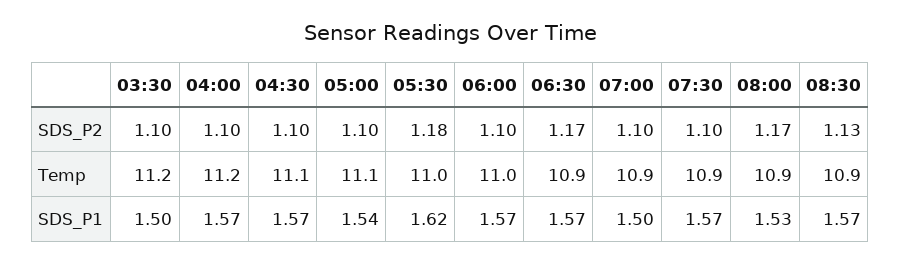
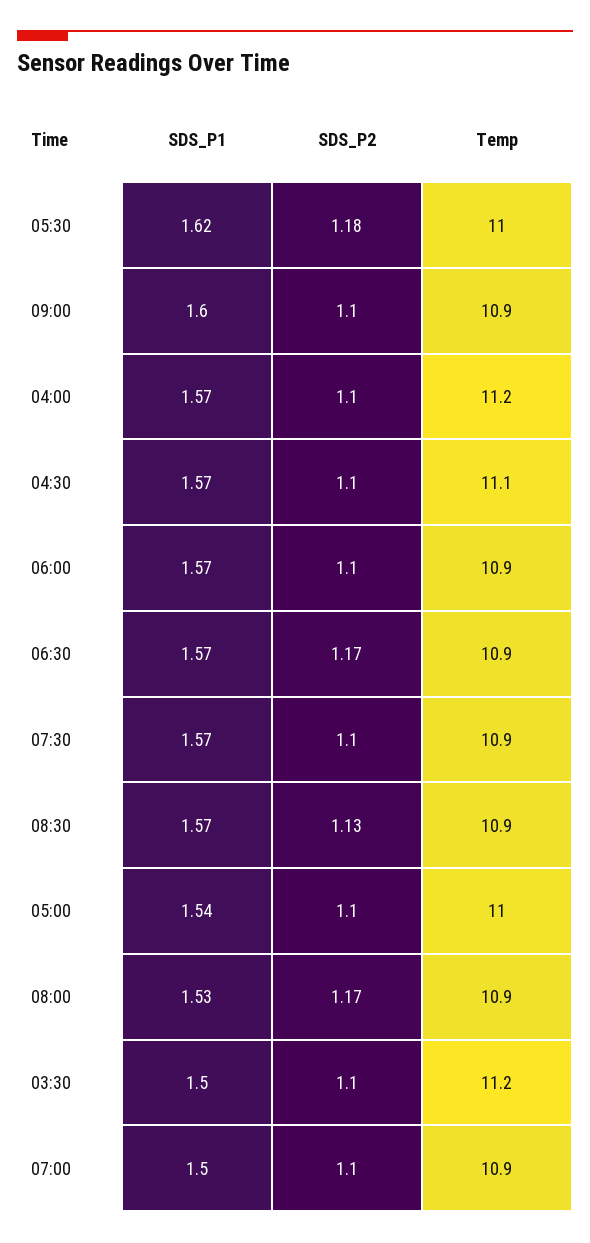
05:00, Temp: 11.1 -> 11
06:00, Temp: 11 -> 10.9
09:00, SDS_P1: none -> 1.6
09:00, SDS_P2: none -> 1.1
09:00, Temp: none -> 10.9

